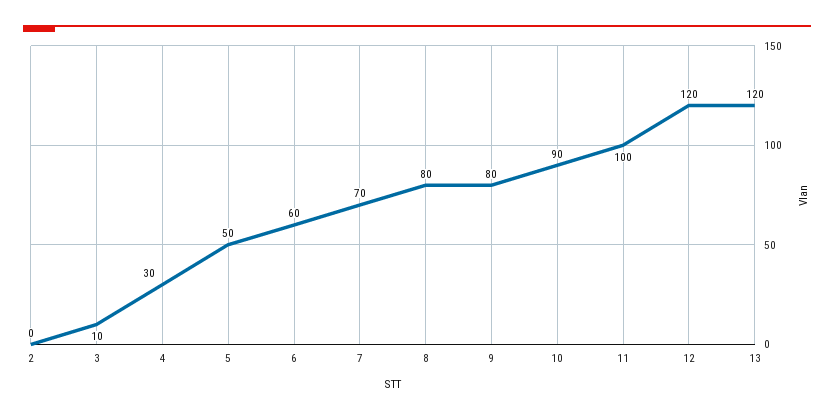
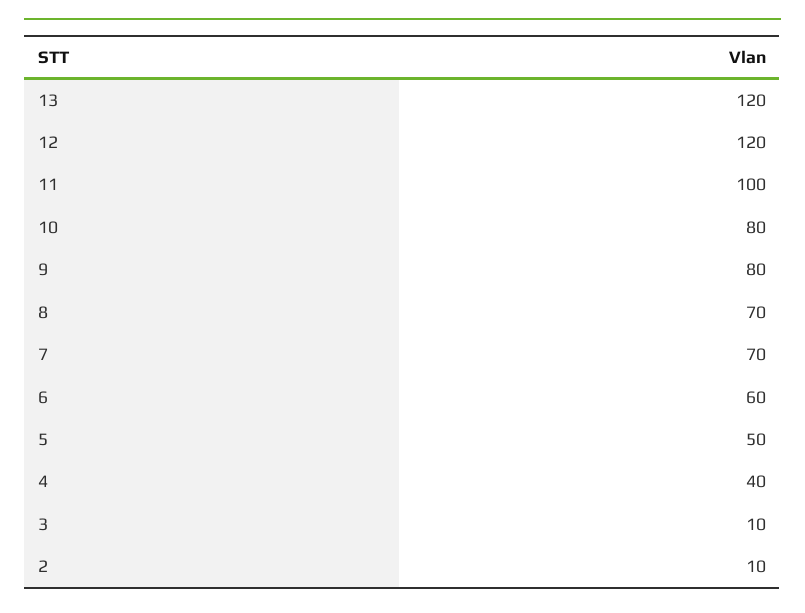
2: 0 -> 10
4: 30 -> 40
8: 80 -> 70
10: 90 -> 80

